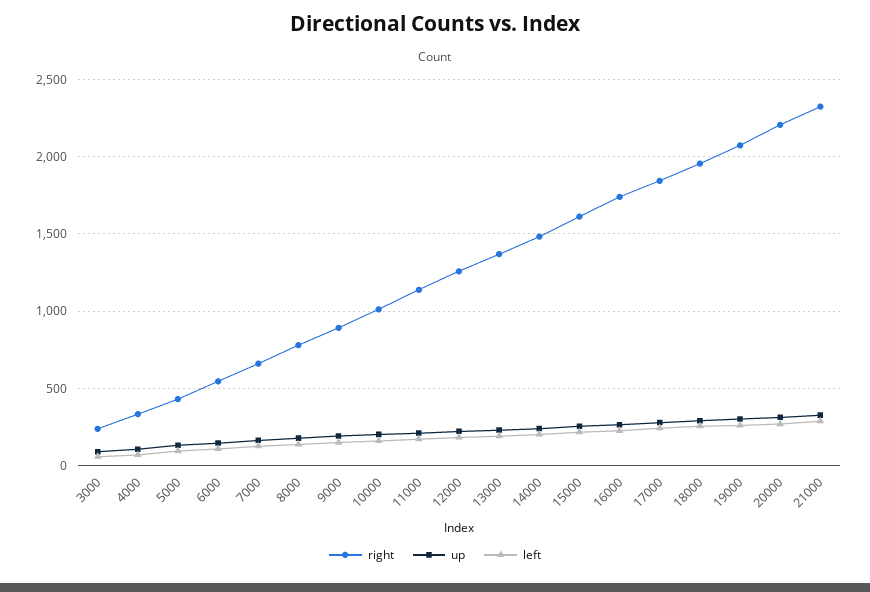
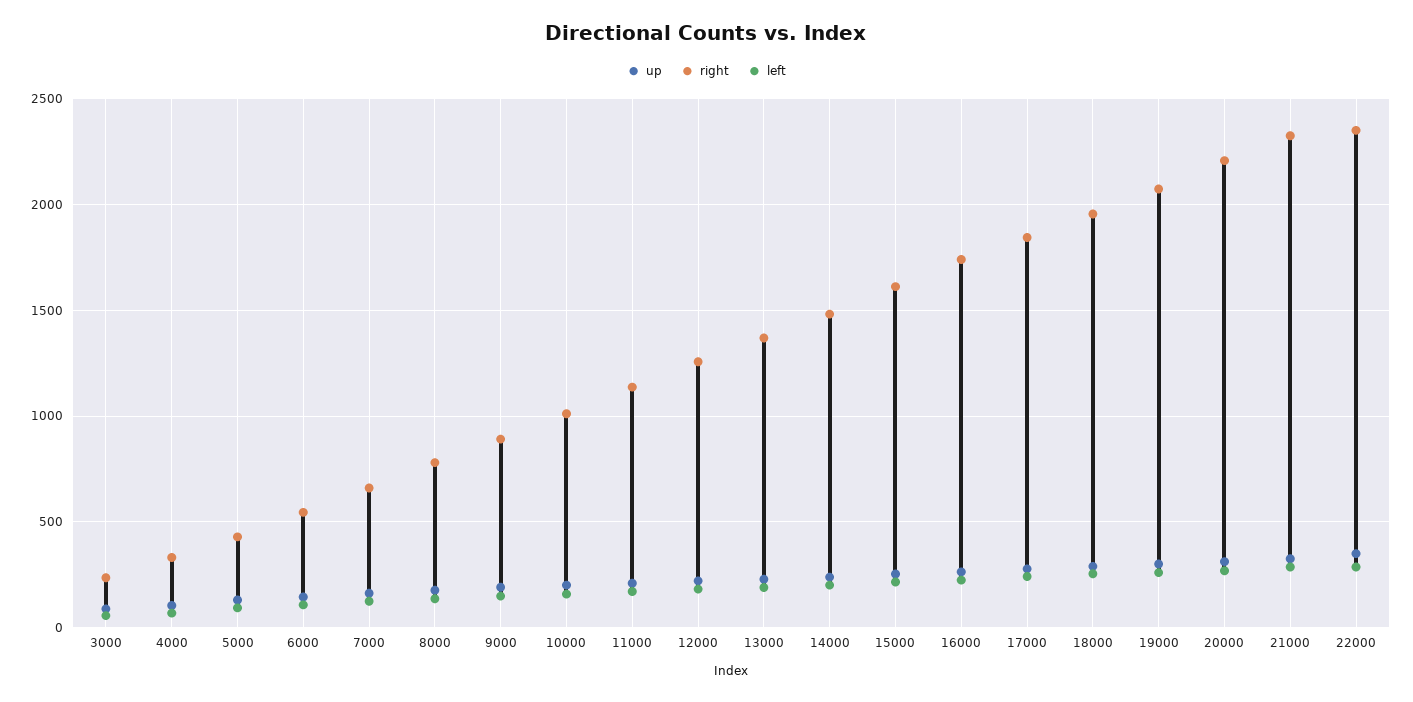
up, 22000: none -> 350
right, 22000: none -> 2350
left, 22000: none -> 300

